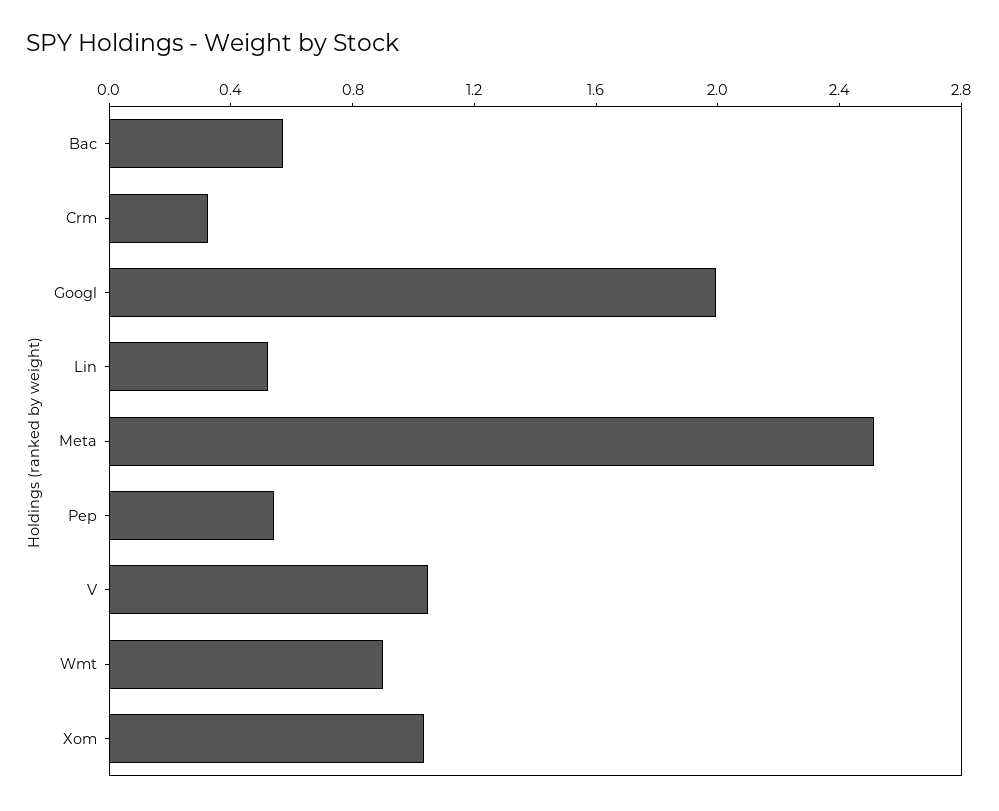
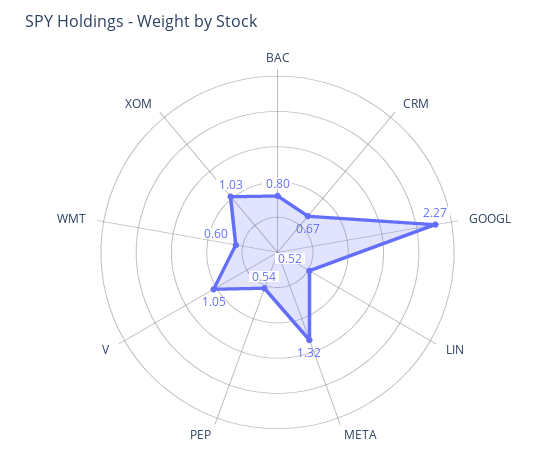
Bac: 0.6 -> 0.8
Crm: 0.3 -> 0.67
Googl: 2 -> 2.27
Meta: 2.5 -> 1.32
Wmt: 0.9 -> 0.6

